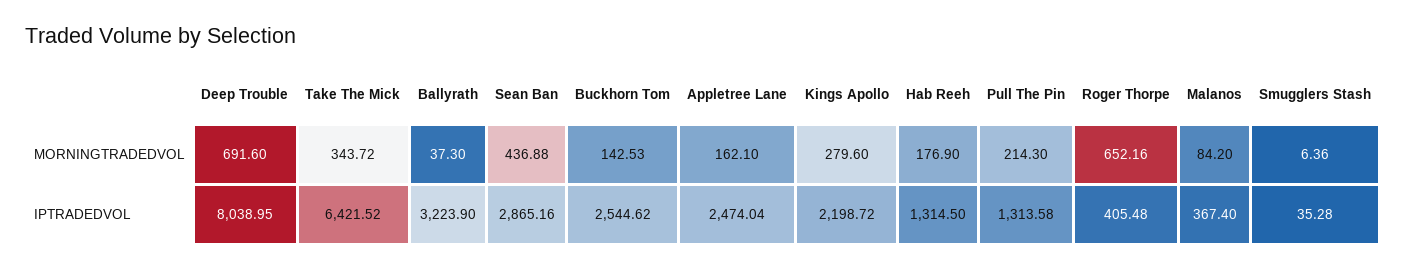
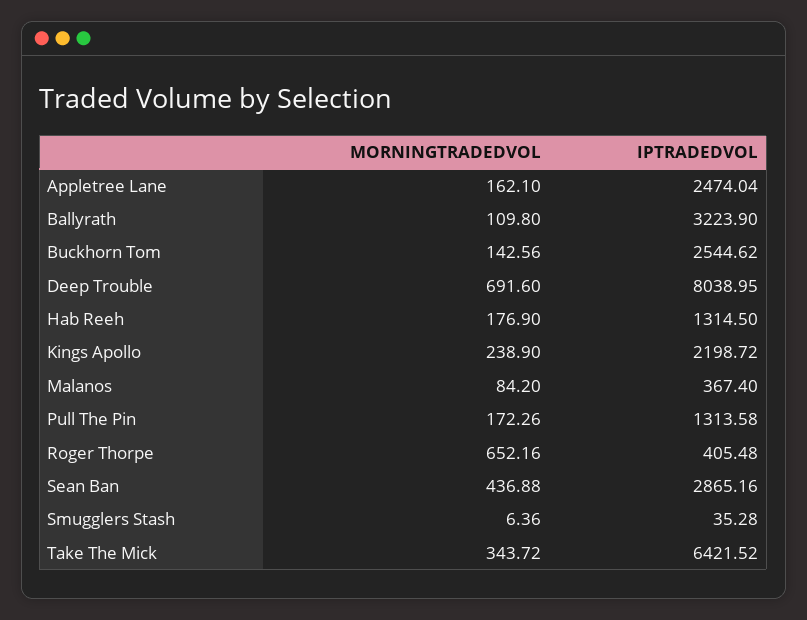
Ballyrath, MORNINGTRADEDVOL: 37.3 -> 109.8
Buckhorn Tom, MORNINGTRADEDVOL: 142.53 -> 142.56
Kings Apollo, MORNINGTRADEDVOL: 279.6 -> 238.9
Pull The Pin, MORNINGTRADEDVOL: 214.3 -> 172.26

